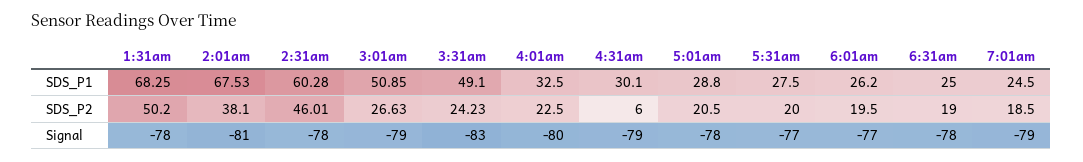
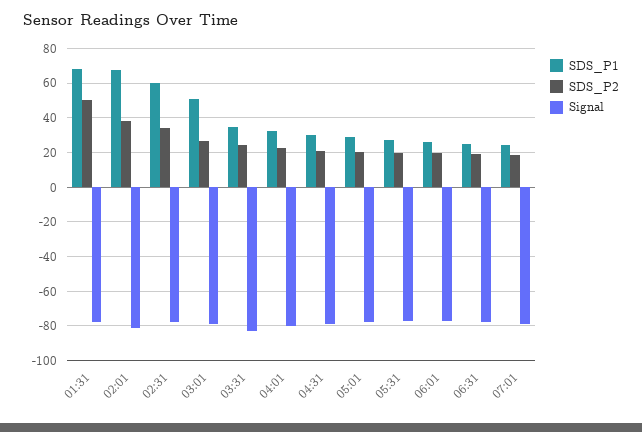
SDS_P1, 3:31am: 49.1 -> 35
SDS_P2, 2:31am: 46.01 -> 35
SDS_P2, 4:31am: 6 -> 20

